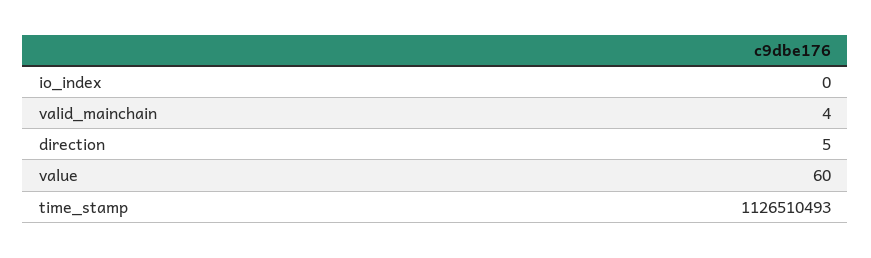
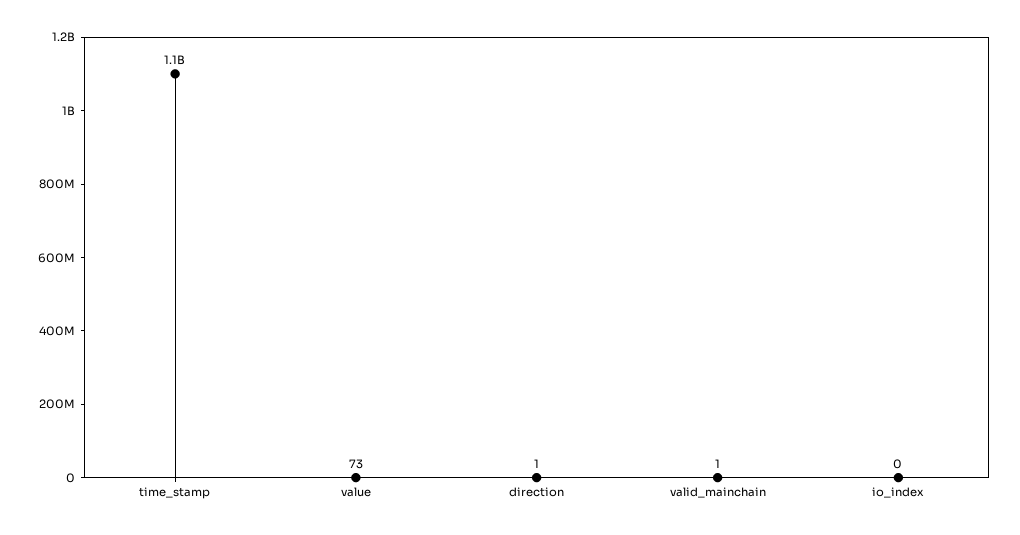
valid_mainchain: 4 -> 1
direction: 5 -> 1
value: 60 -> 73

